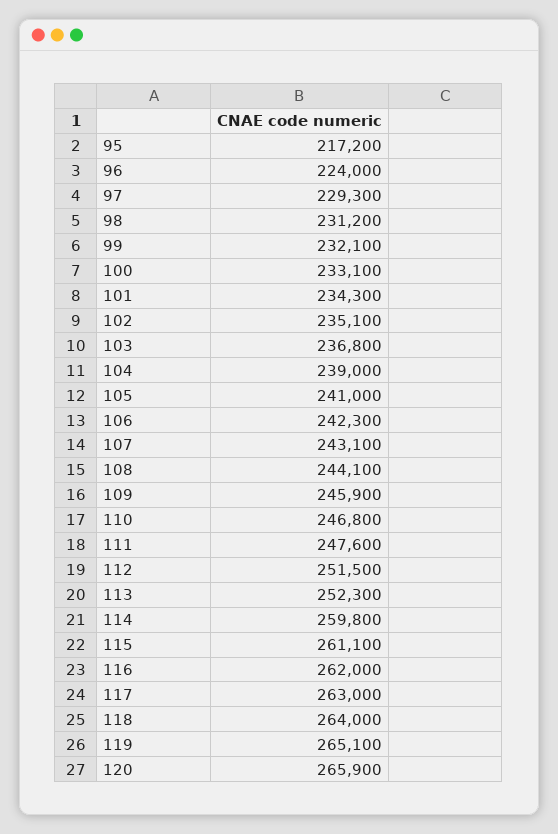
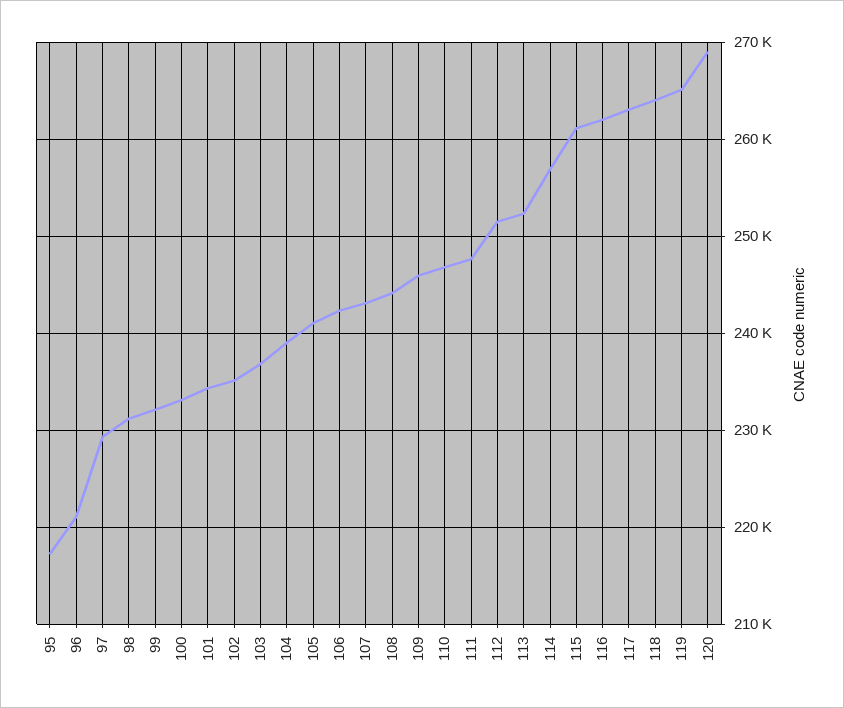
96: 224000 -> 221000
114: 259800 -> 257000
120: 265900 -> 269000

